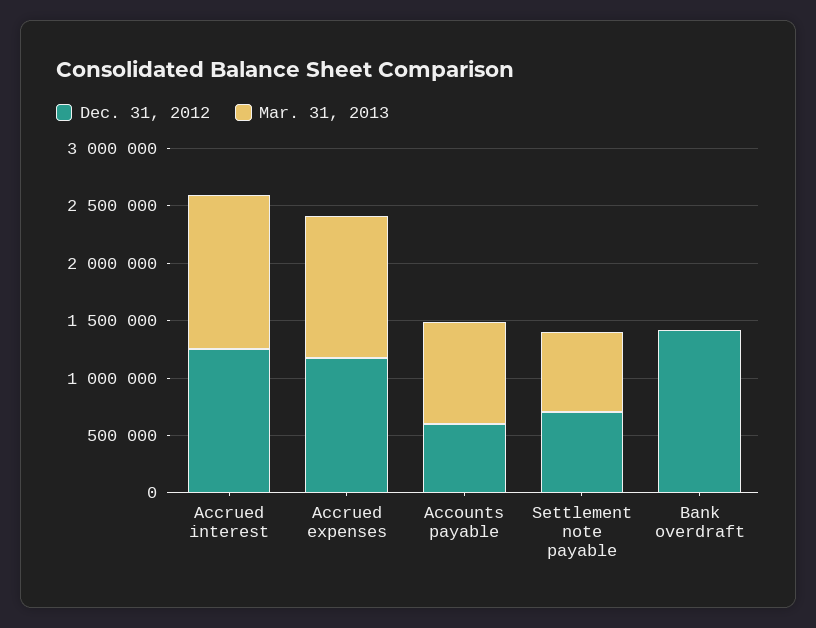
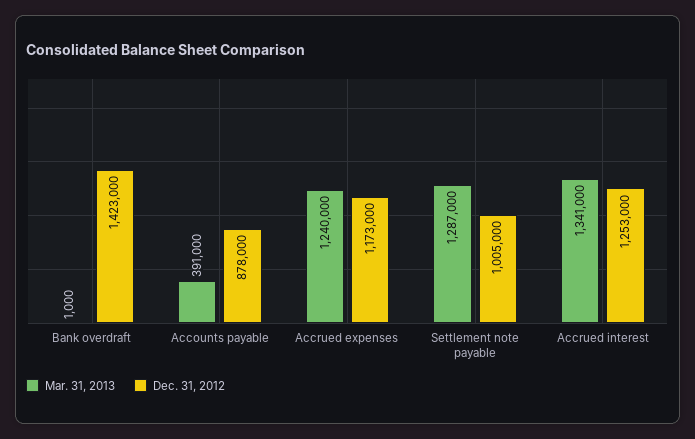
Dec. 31, 2012, Accounts payable: 600000 -> 878000
Mar. 31, 2013, Accounts payable: 900000 -> 391000
Dec. 31, 2012, Settlement note payable: 700000 -> 1005000
Mar. 31, 2013, Settlement note payable: 700000 -> 1287000

